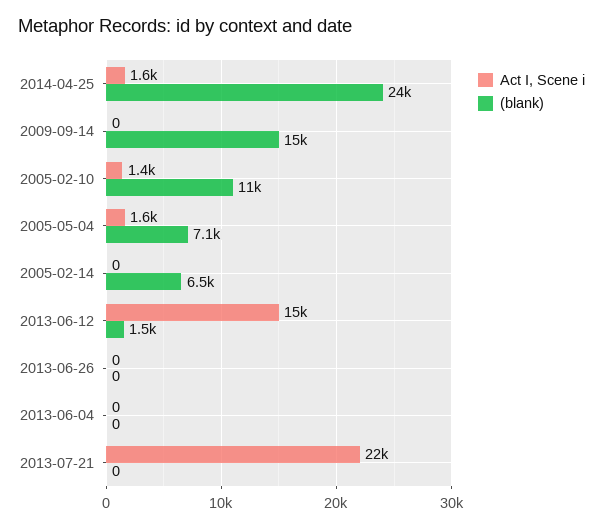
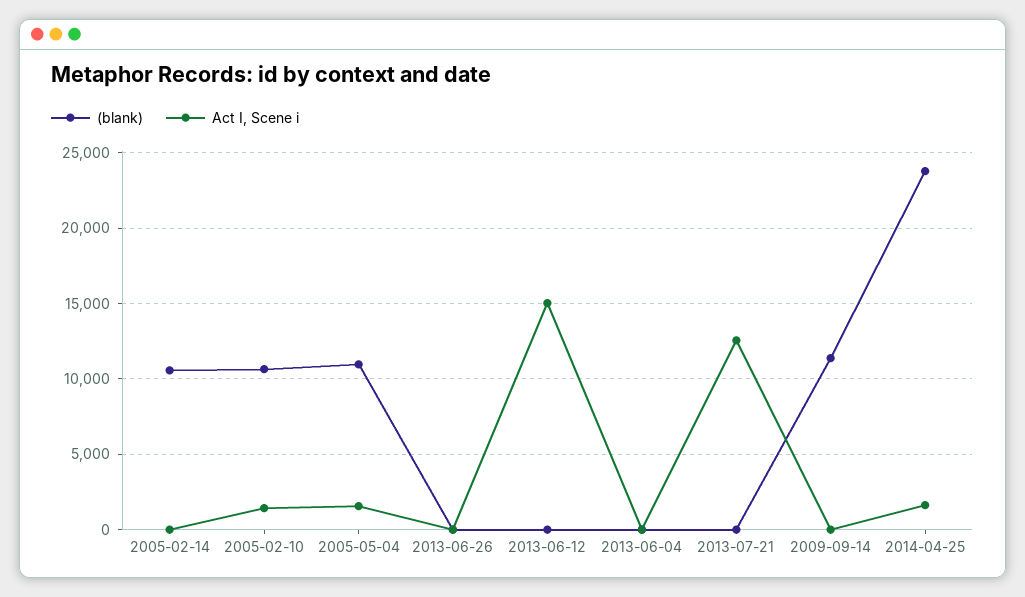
(blank), 2009-09-14: 15000 -> 11500
(blank), 2005-05-04: 7100 -> 11000
(blank), 2005-02-14: 6500 -> 10500
(blank), 2013-06-12: 1500 -> 0
Act I, Scene i, 2013-07-21: 22000 -> 12500

